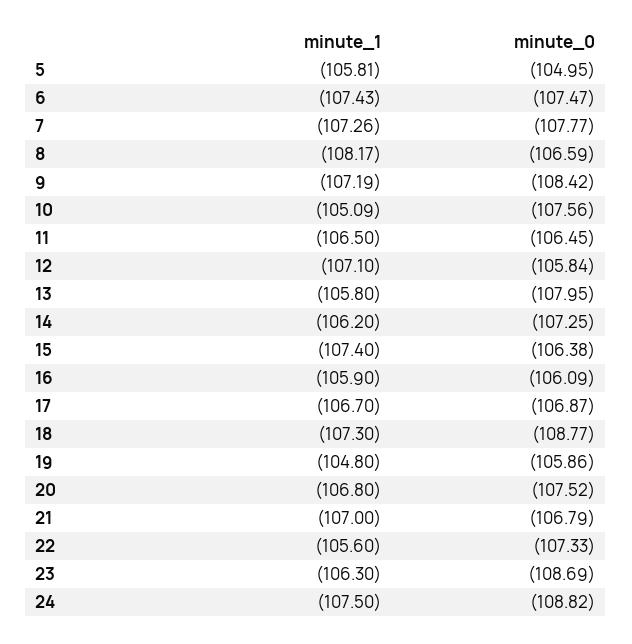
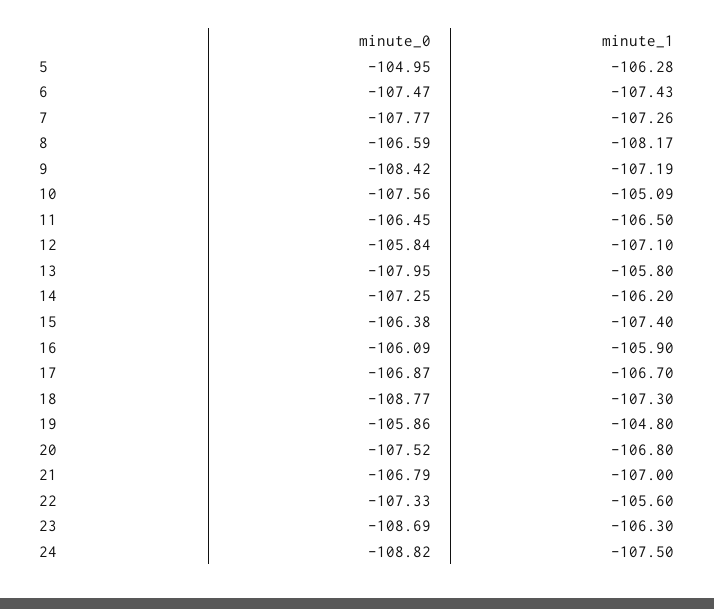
minute_1, 5: -105.81 -> -106.28

